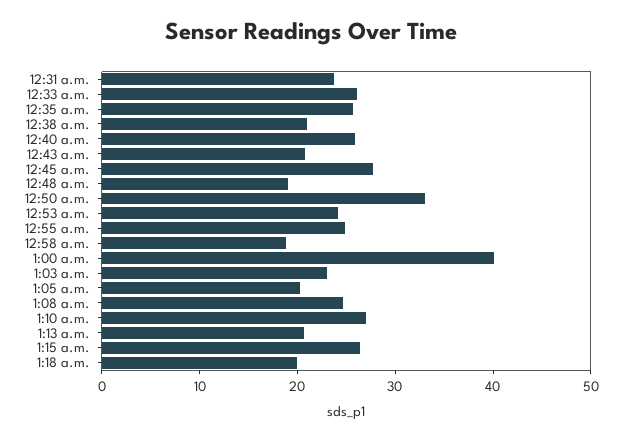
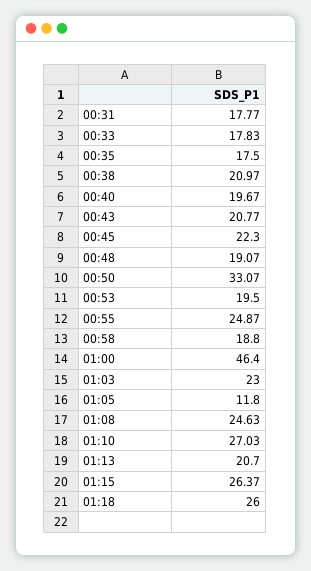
12:31 a.m.: 24 -> 17.77
12:33 a.m.: 26 -> 17.83
12:35 a.m.: 26 -> 17.5
12:40 a.m.: 26 -> 19.67
12:45 a.m.: 28 -> 22.3
12:53 a.m.: 24 -> 19.5
1:00 a.m.: 40 -> 46.4
1:05 a.m.: 20 -> 11.8
1:18 a.m.: 20 -> 26

